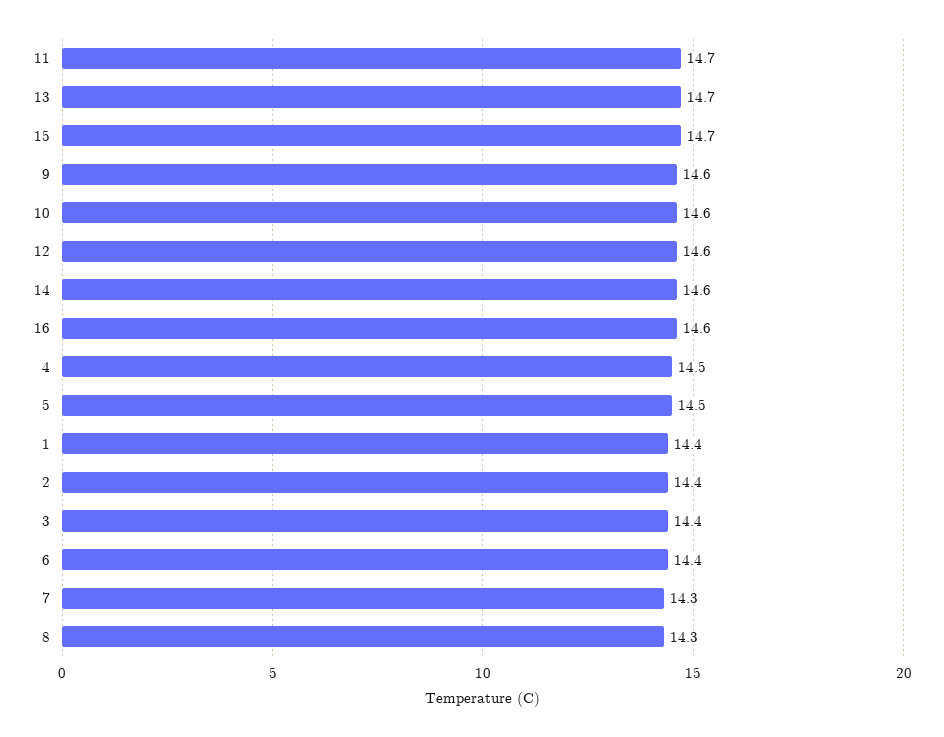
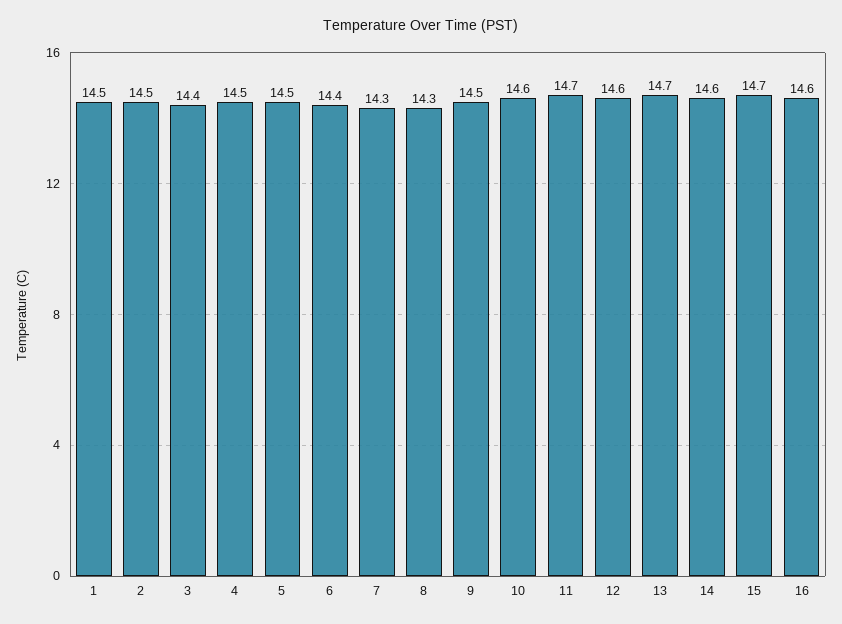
9: 14.6 -> 14.5
1: 14.4 -> 14.5
2: 14.4 -> 14.5

